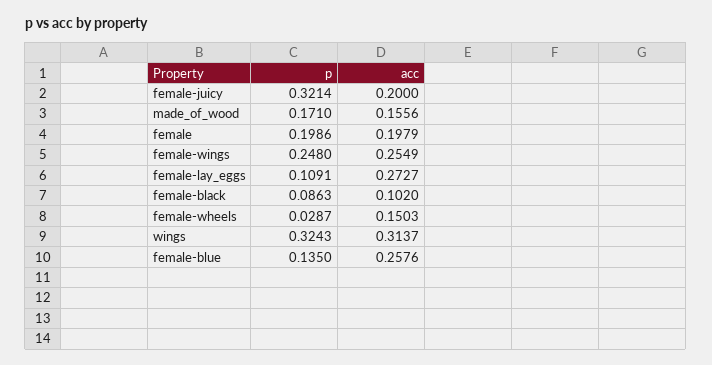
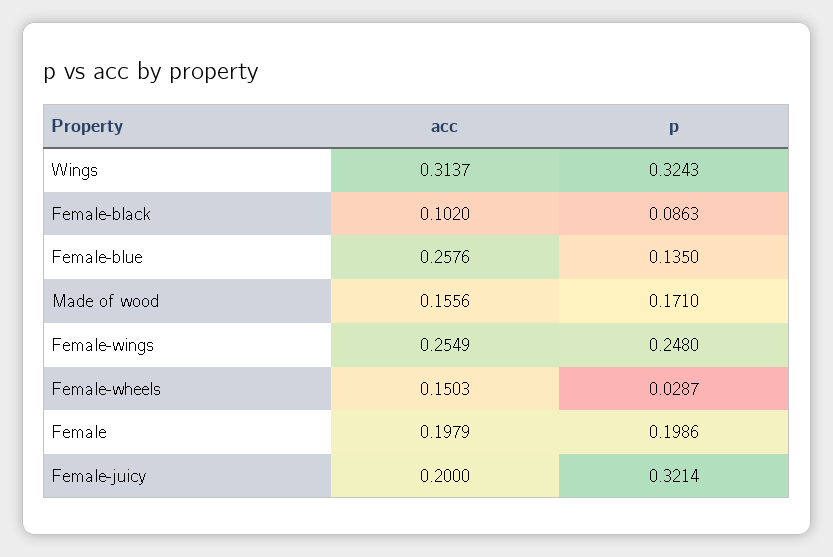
p, female-lay_eggs: 0.1091 -> none
acc, female-lay_eggs: 0.2727 -> none

